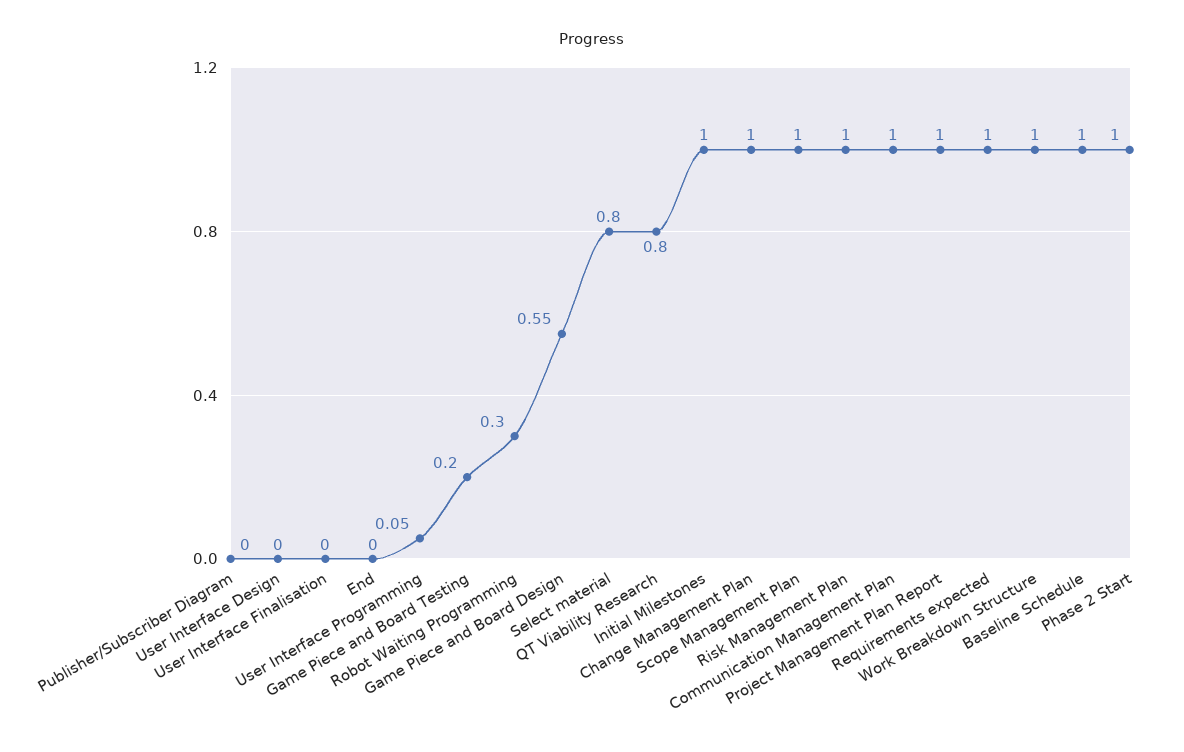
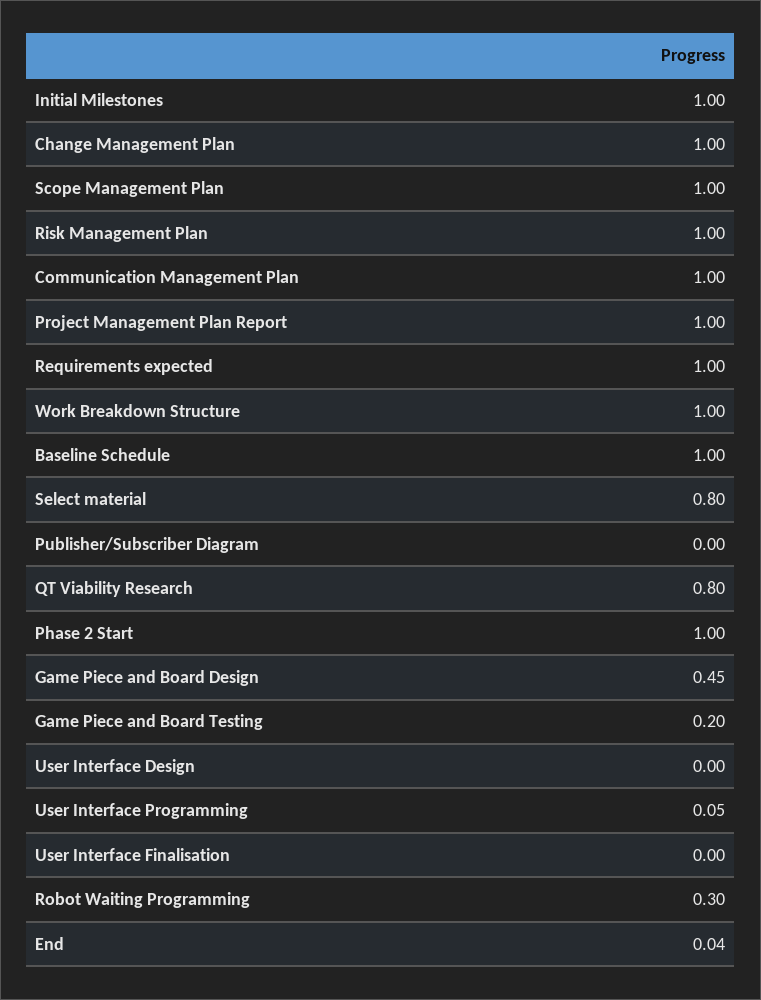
End: 0 -> 0.04
Game Piece and Board Design: 0.55 -> 0.45

